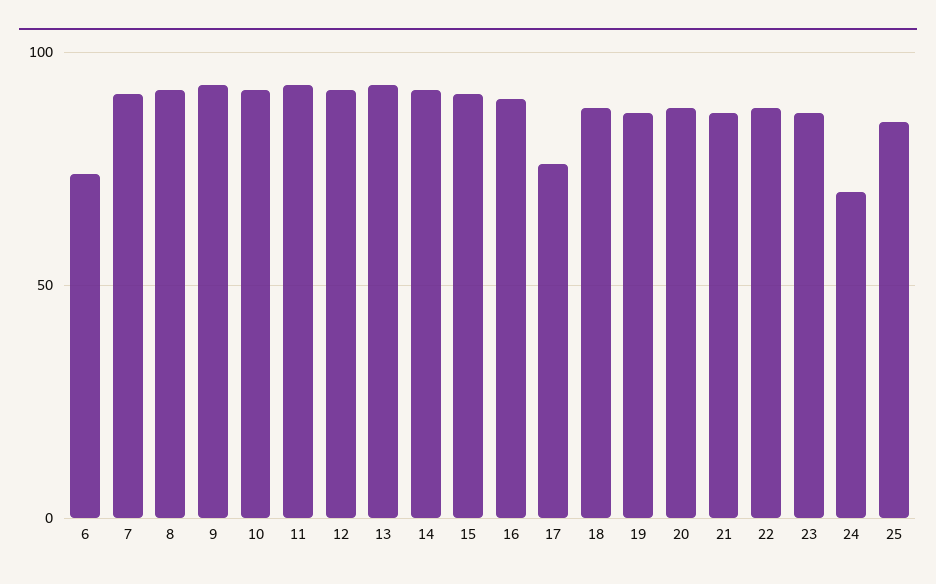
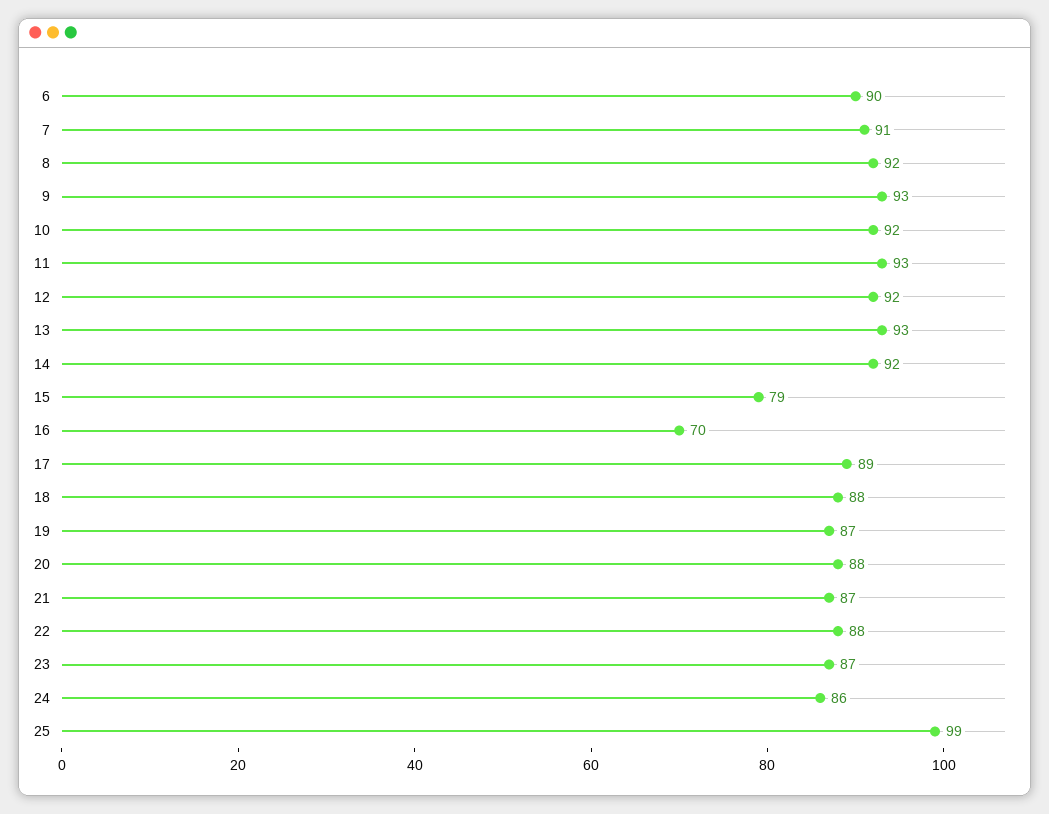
6: 75 -> 90
15: 90 -> 79
16: 90 -> 70
17: 75 -> 89
24: 70 -> 86
25: 85 -> 99

